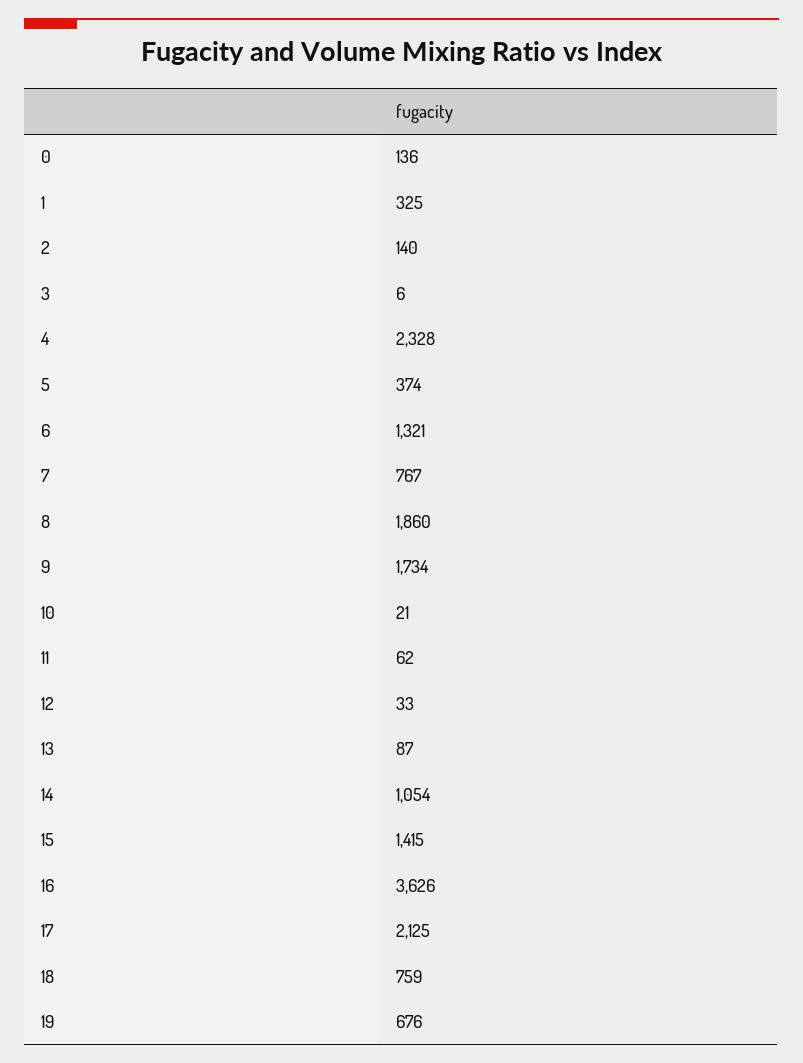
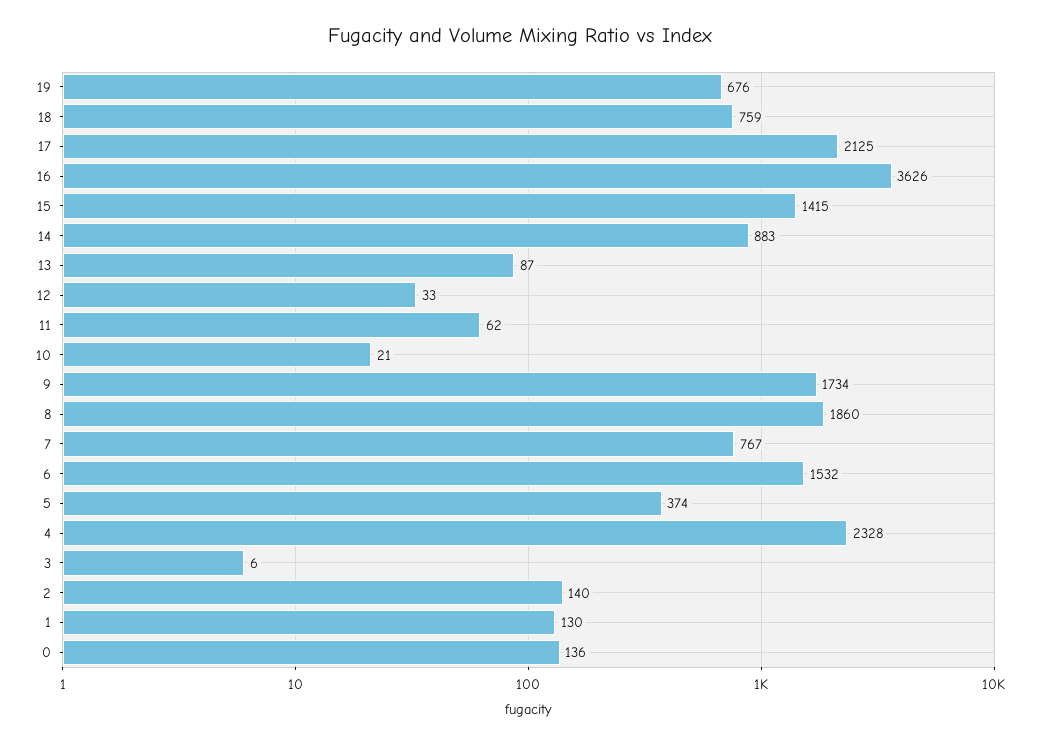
1: 325 -> 130
6: 1321 -> 1532
14: 1054 -> 883

